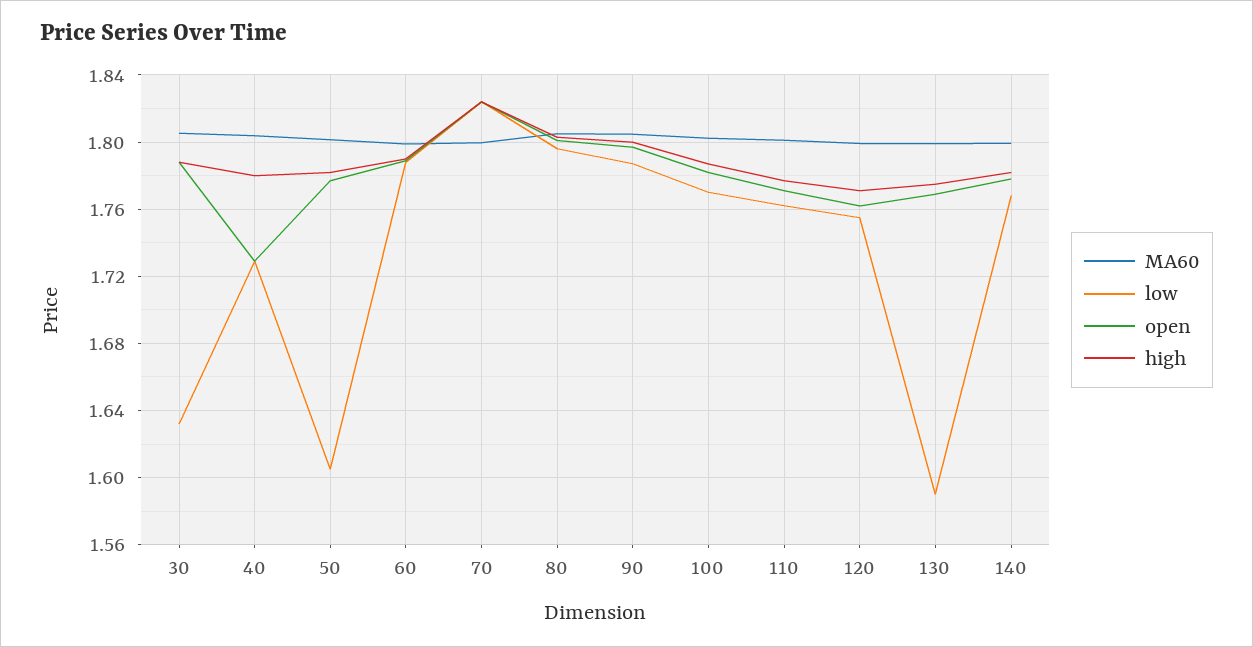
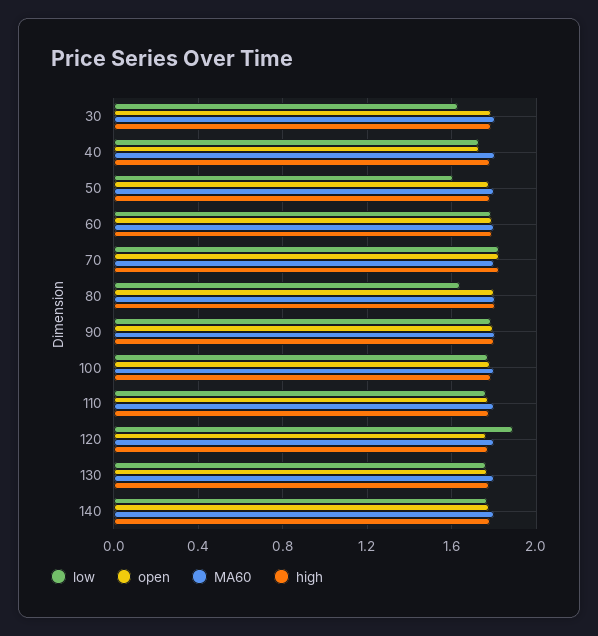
low, 80: 1.795 -> 1.65
low, 120: 1.755 -> 1.9
low, 130: 1.59 -> 1.75

